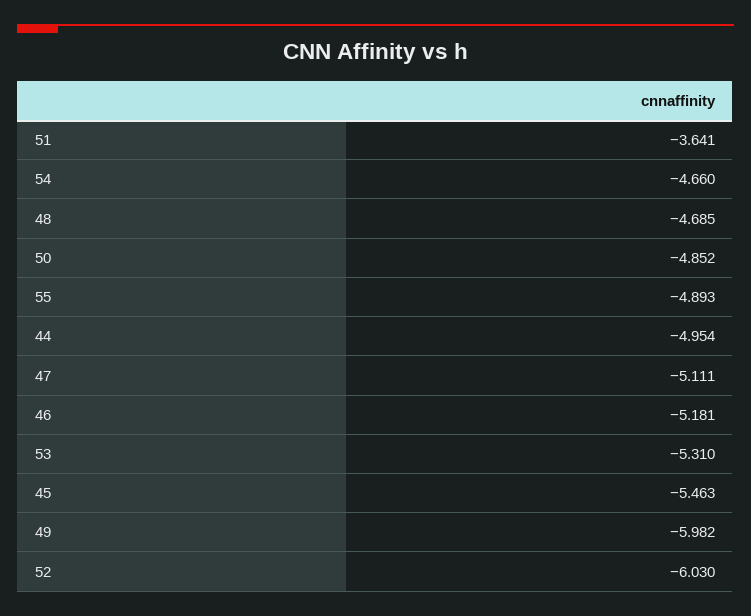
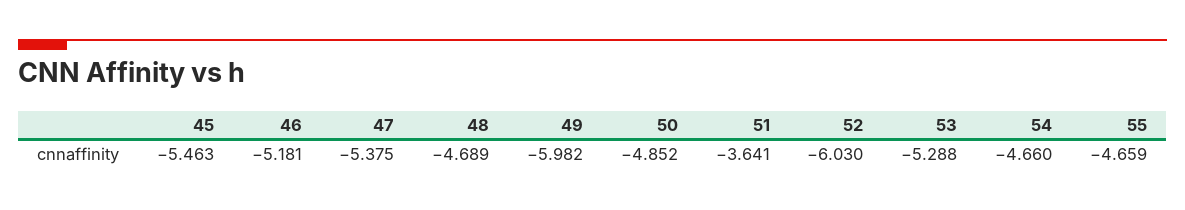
48: -4.685 -> -4.689
55: -4.893 -> -4.659
44: -4.954 -> none
47: -5.111 -> -5.375
53: -5.31 -> -5.288

